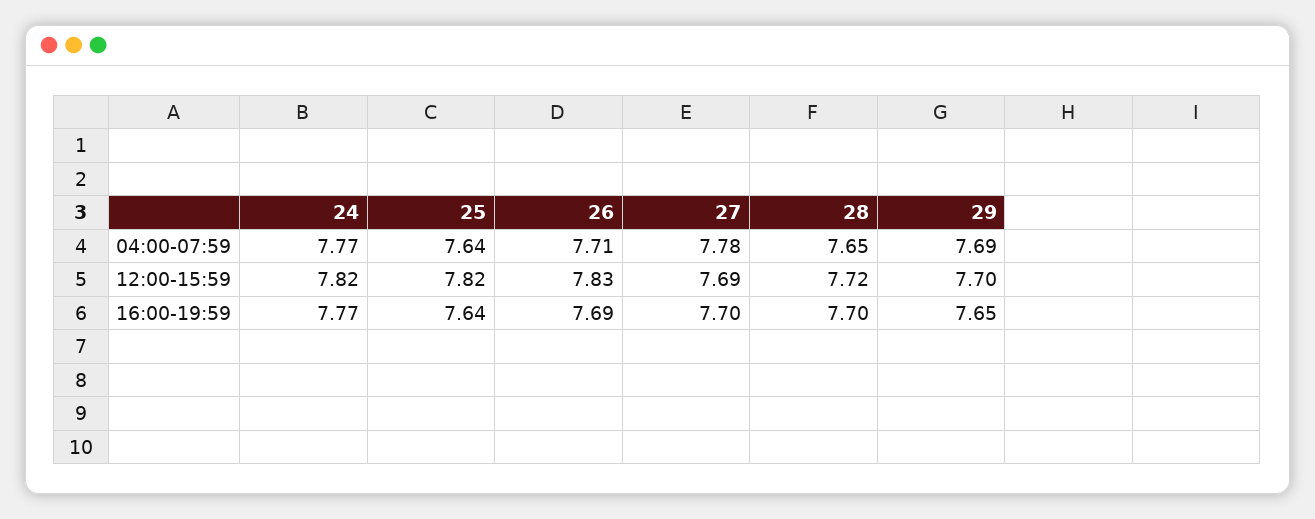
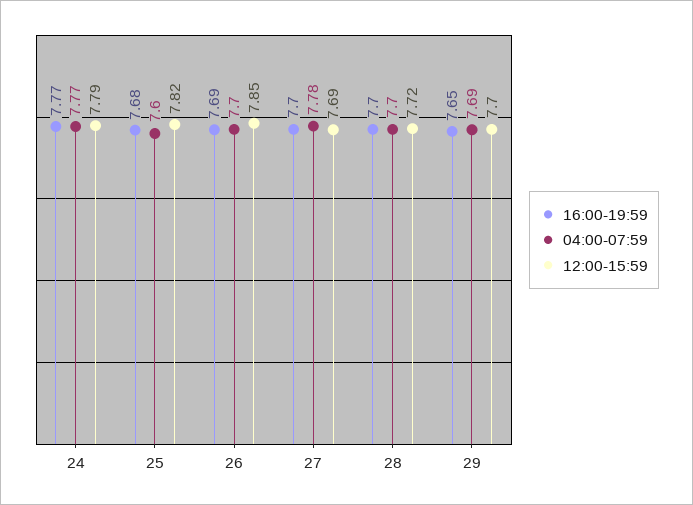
04:00-07:59, 25: 7.64 -> 7.6
04:00-07:59, 26: 7.71 -> 7.7
04:00-07:59, 28: 7.65 -> 7.7
12:00-15:59, 24: 7.82 -> 7.79
12:00-15:59, 26: 7.83 -> 7.85
16:00-19:59, 25: 7.64 -> 7.68

